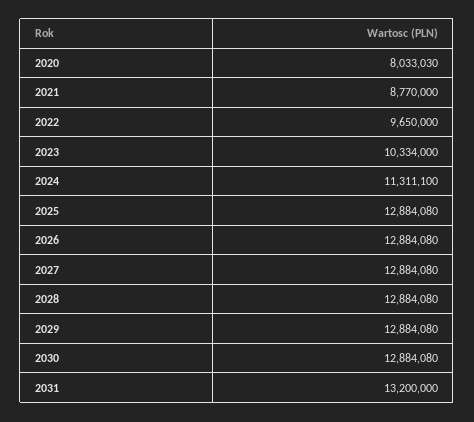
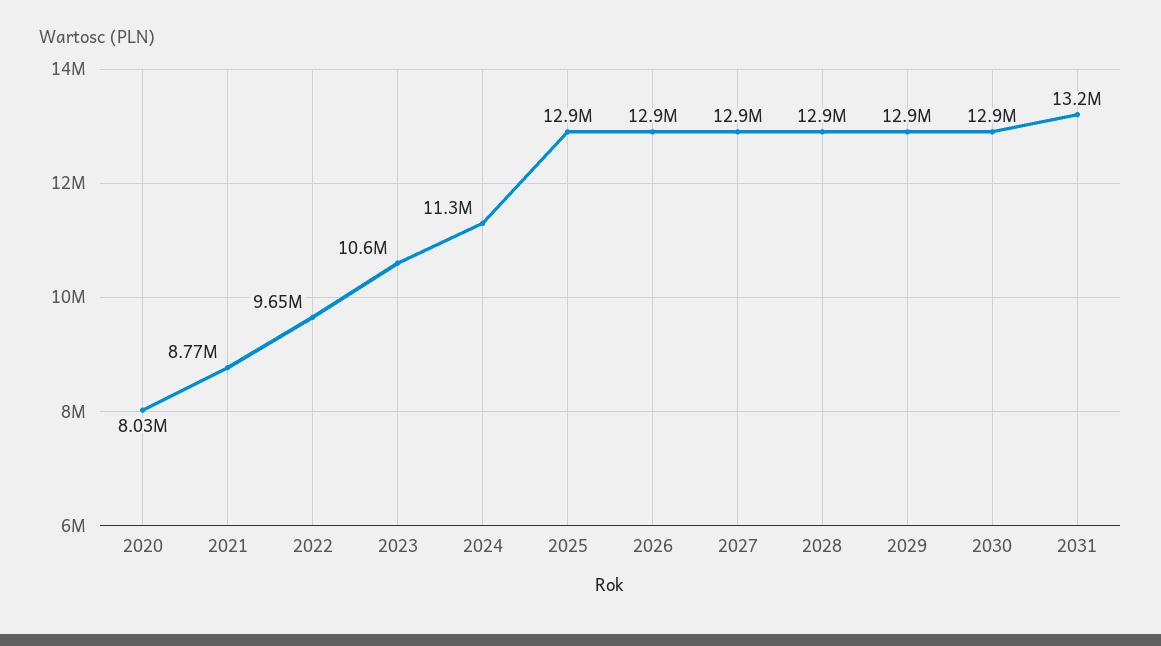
2023: 10334000 -> 10600000

